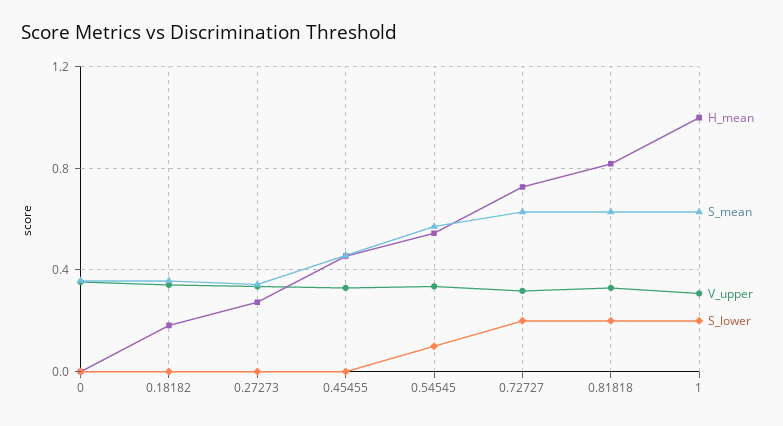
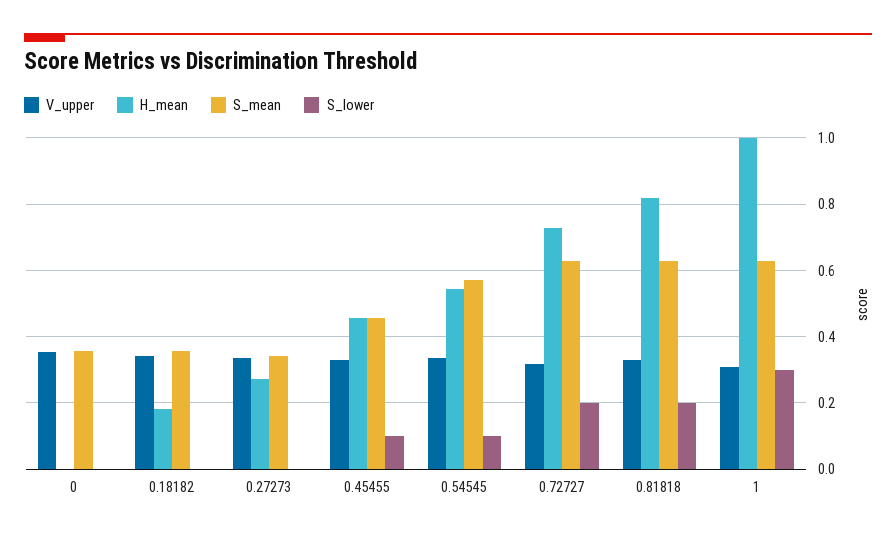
S_lower, 0.45455: 0 -> 0.1
S_lower, 1: 0.2 -> 0.3

